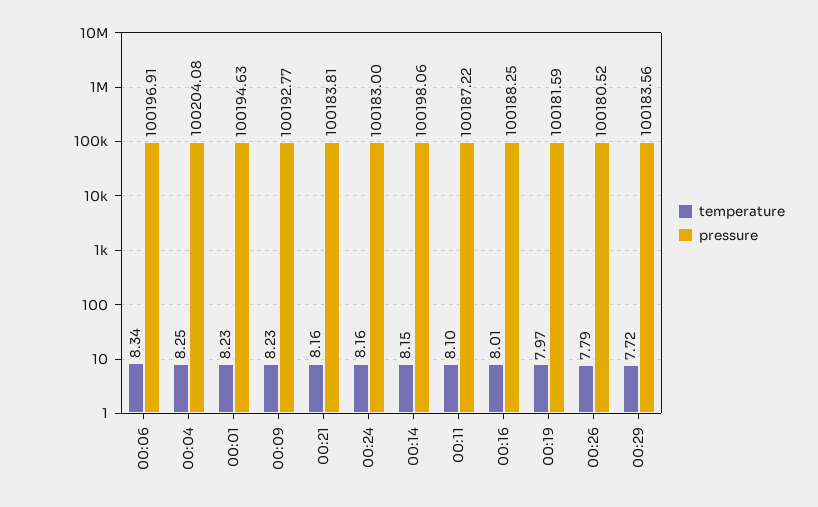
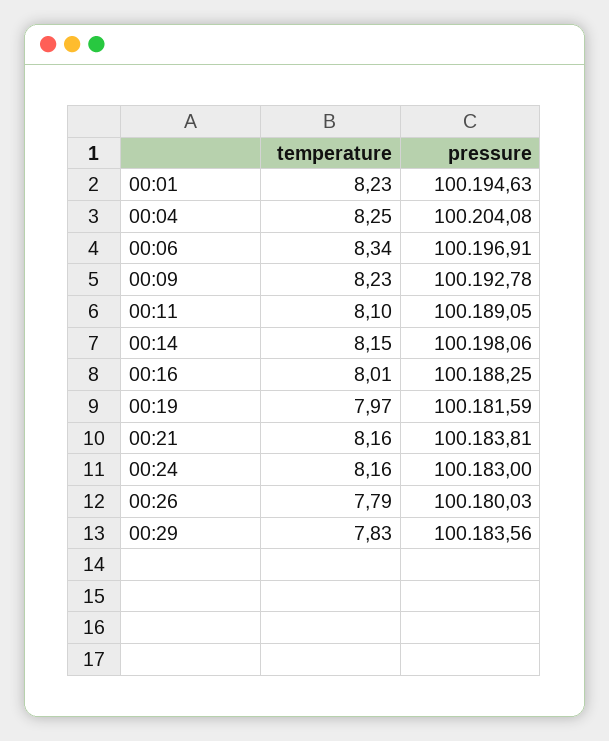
pressure, 00:09: 100192.77 -> 100192.78
pressure, 00:11: 100187.22 -> 100189.05
pressure, 00:26: 100180.52 -> 100180.03
temperature, 00:29: 7.72 -> 7.83

